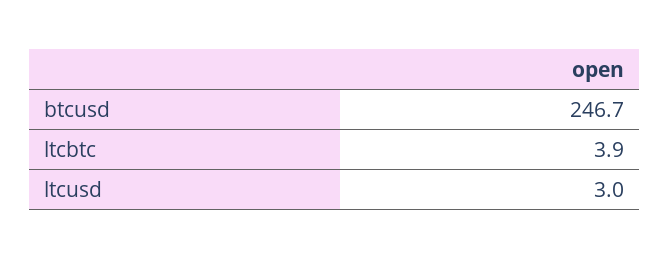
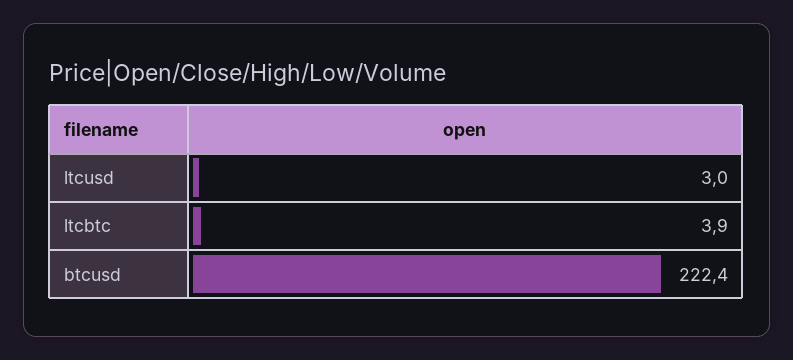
btcusd: 246.7 -> 222.4

